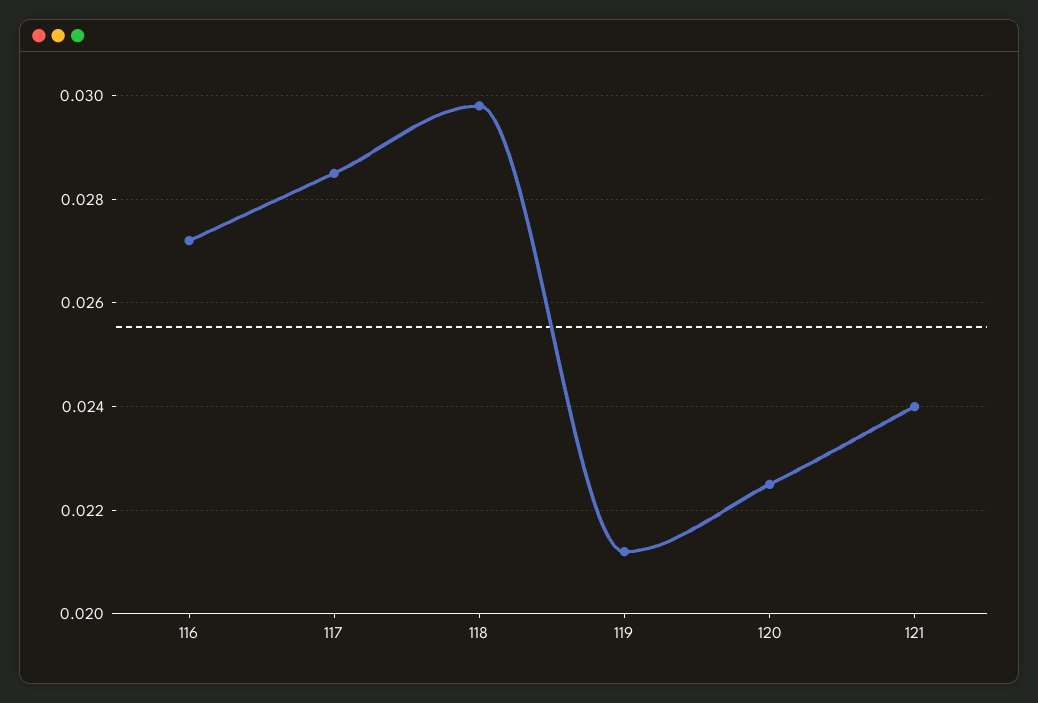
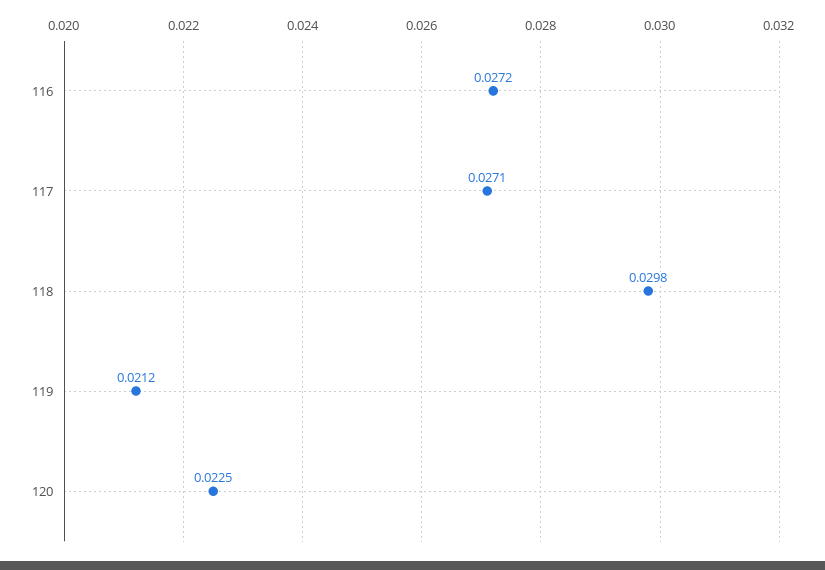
117: 0.0285 -> 0.0271
121: 0.024 -> none

